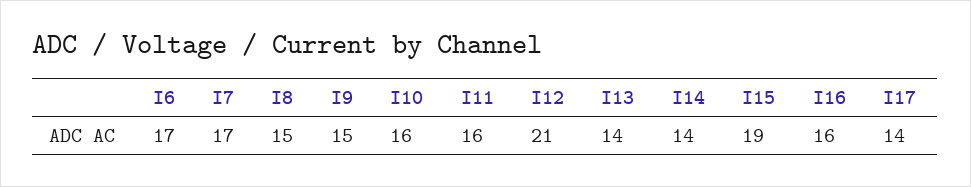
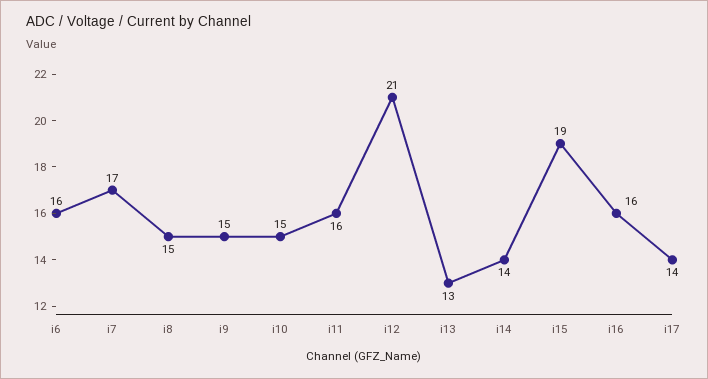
I6: 17 -> 16
I10: 16 -> 15
I13: 14 -> 13

